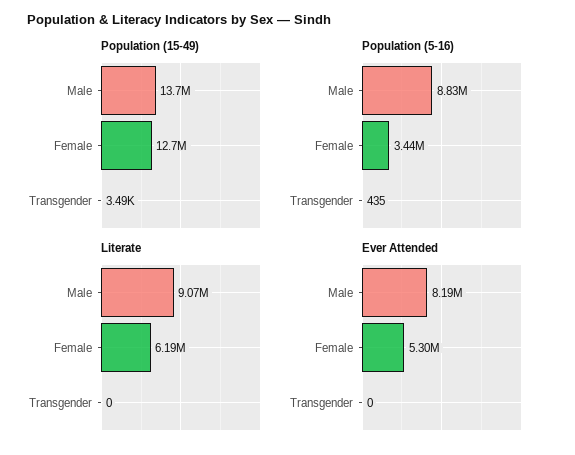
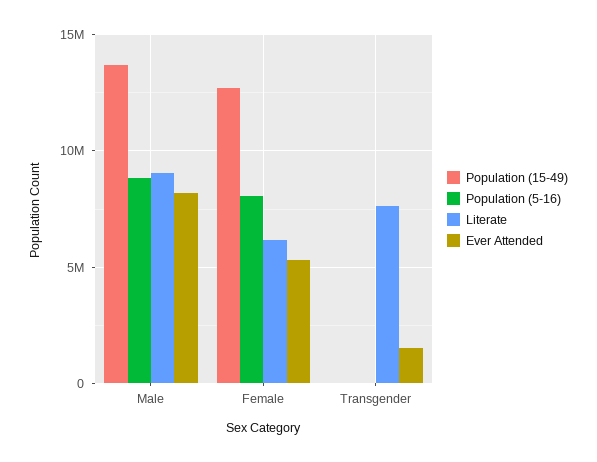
Population (5-16), Female: 3440000 -> 8000000
Literate, Transgender: 0 -> 7500000
Ever Attended, Transgender: 0 -> 1500000

